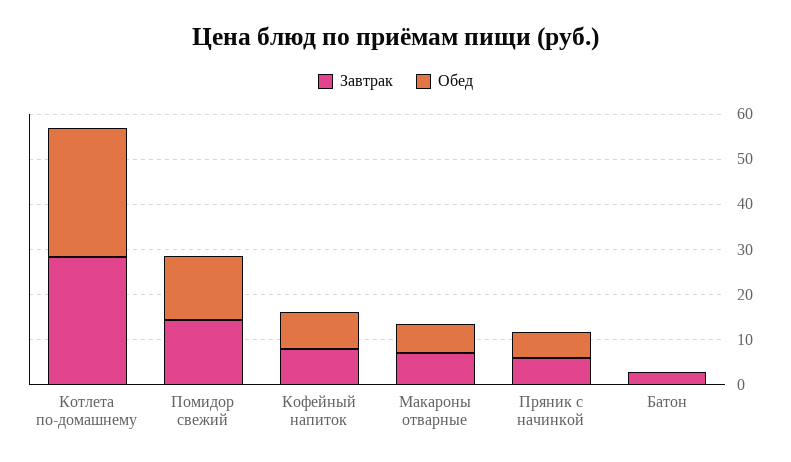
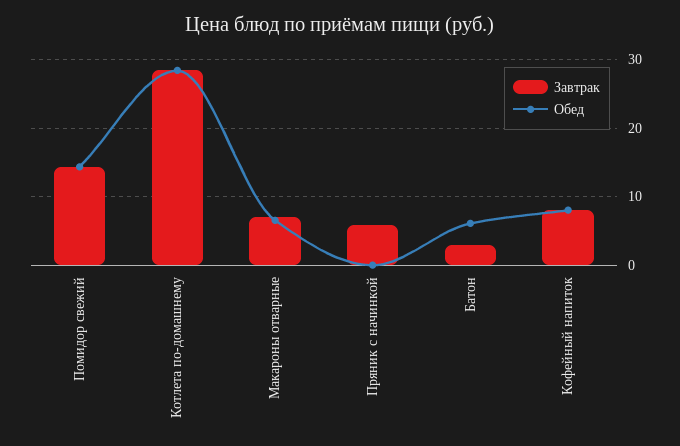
Обед, Пряник с начинкой: 6 -> 0
Обед, Батон: 0 -> 6

